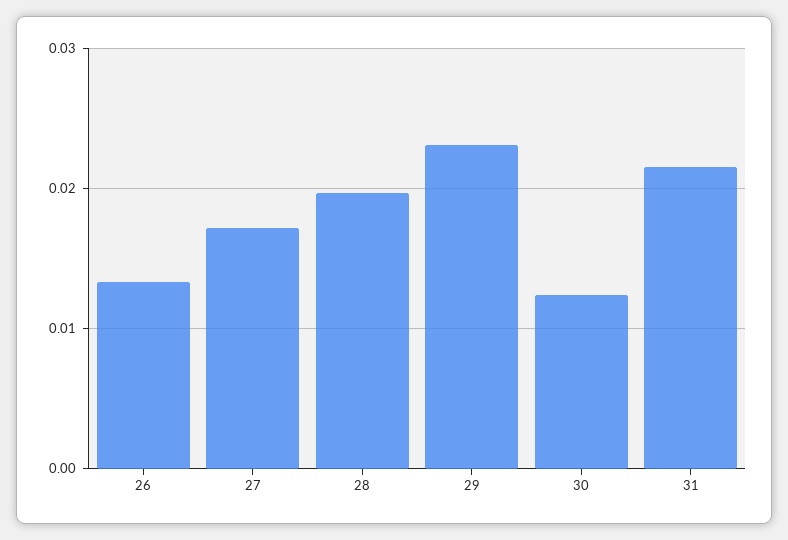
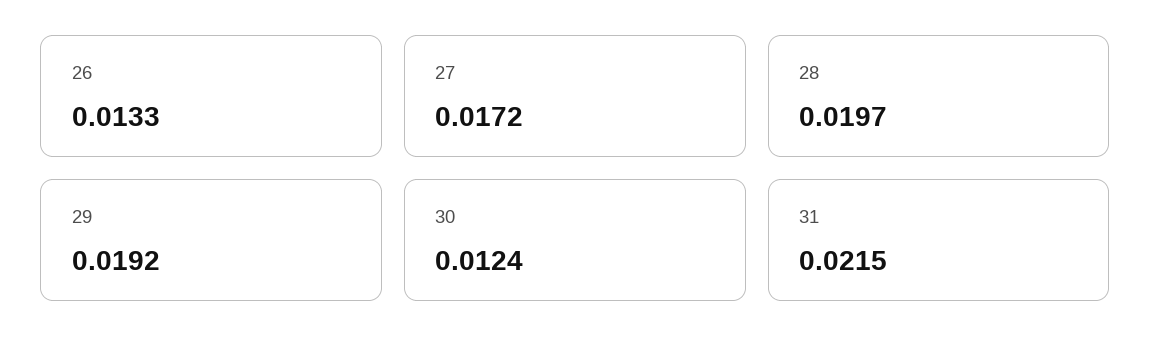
29: 0.023 -> 0.0192

